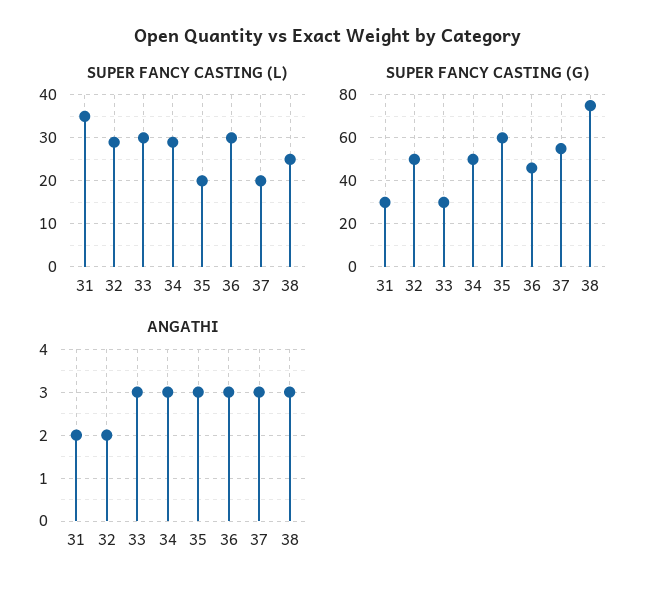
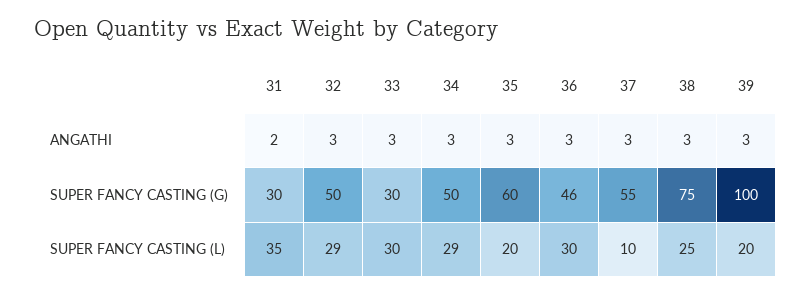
SUPER FANCY CASTING (L), 37: 20 -> 10
ANGATHI, 32: 2 -> 3
ANGATHI, 39: none -> 3
SUPER FANCY CASTING (G), 39: none -> 100
SUPER FANCY CASTING (L), 39: none -> 20

